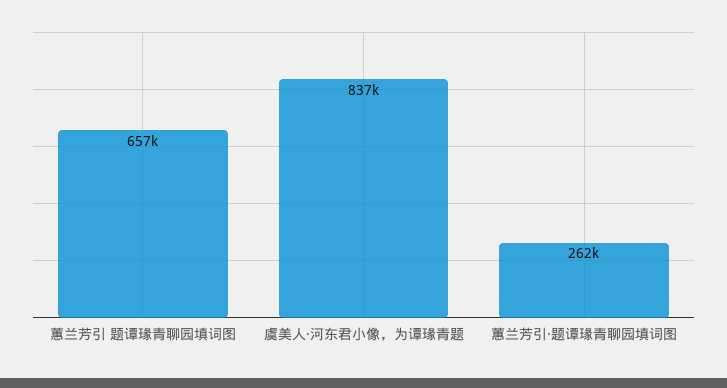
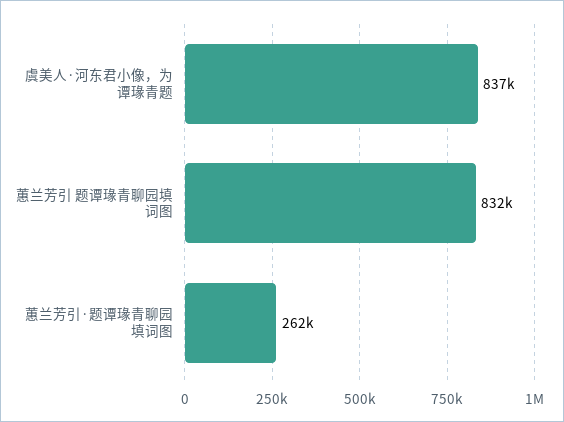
蕙兰芳引 题谭瑑青聊园填词图: 657000 -> 832000

